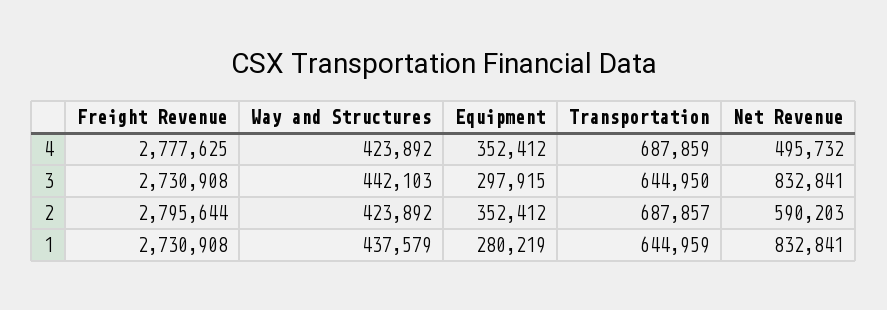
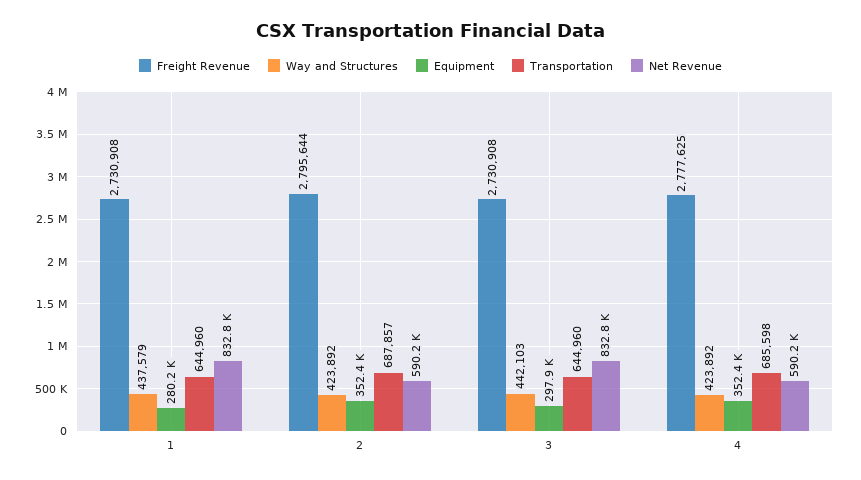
Transportation, 4: 687859 -> 685598
Net Revenue, 4: 495732 -> 590200
Transportation, 3: 644950 -> 644960
Transportation, 1: 644959 -> 644960

